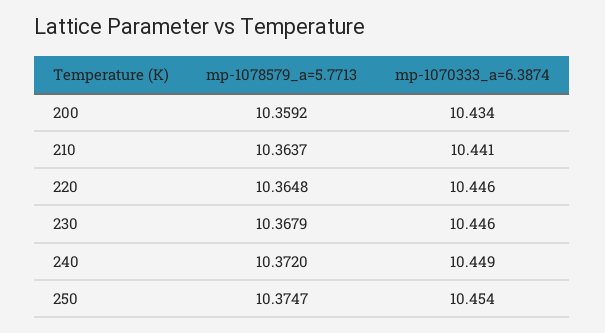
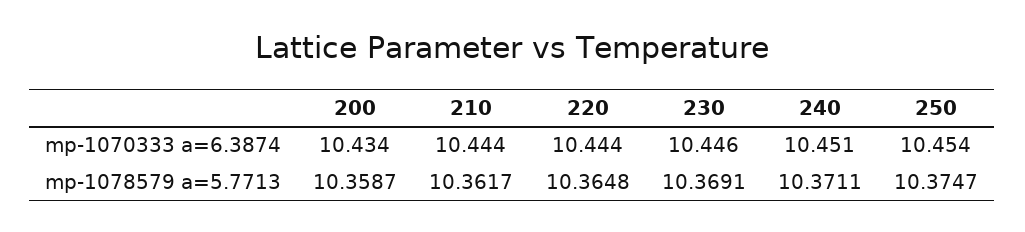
mp-1078579_a=5.7713, 200: 10.3592 -> 10.3587
mp-1078579_a=5.7713, 210: 10.3637 -> 10.3617
mp-1070333_a=6.3874, 210: 10.441 -> 10.444
mp-1070333_a=6.3874, 220: 10.446 -> 10.444
mp-1078579_a=5.7713, 230: 10.3679 -> 10.3691
mp-1078579_a=5.7713, 240: 10.372 -> 10.3711
mp-1070333_a=6.3874, 240: 10.449 -> 10.451

